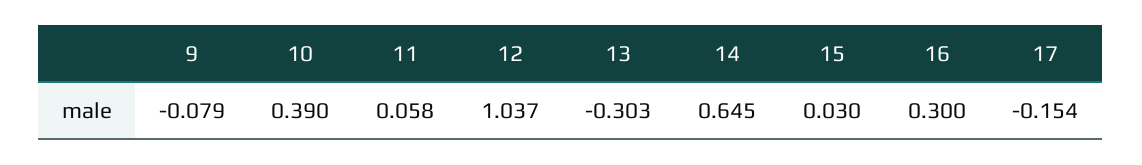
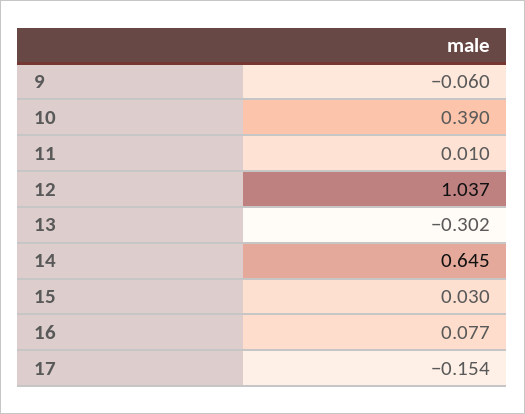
9: -0.079 -> -0.06
11: 0.058 -> 0.01
13: -0.303 -> -0.302
16: 0.3 -> 0.077

